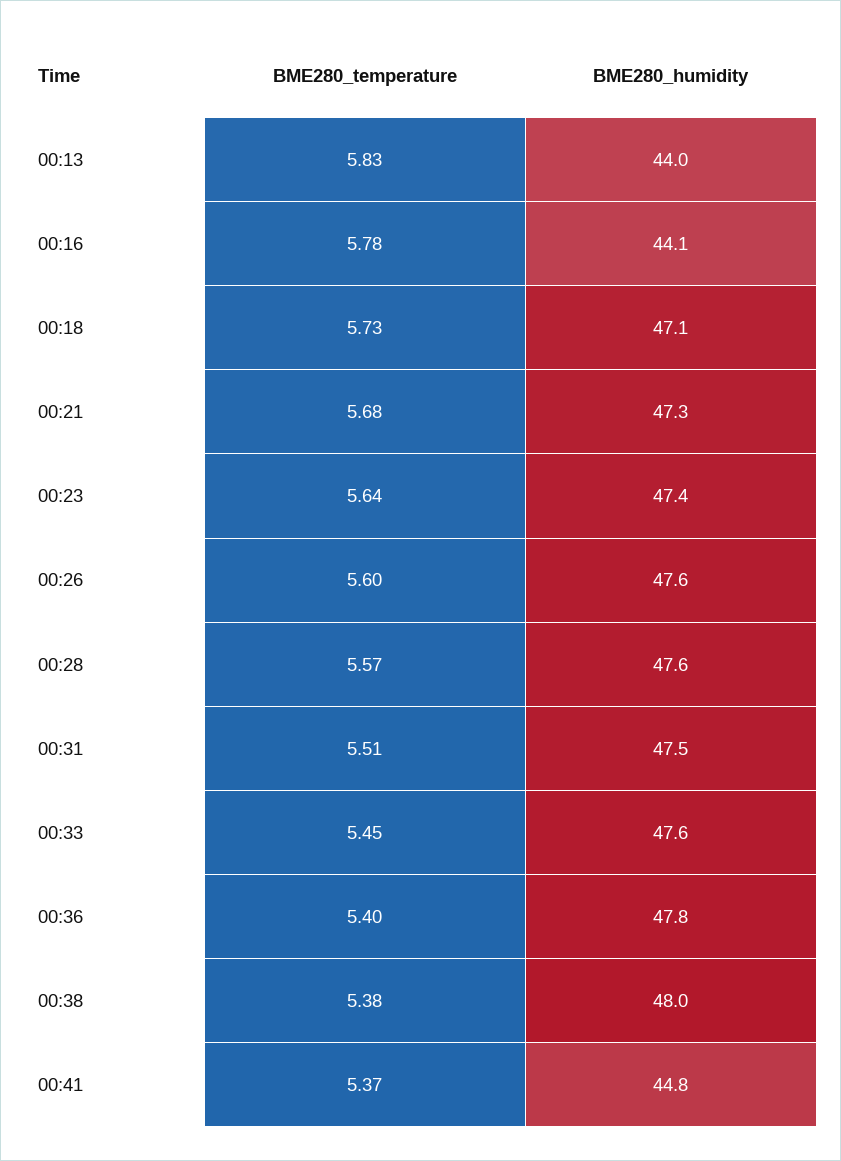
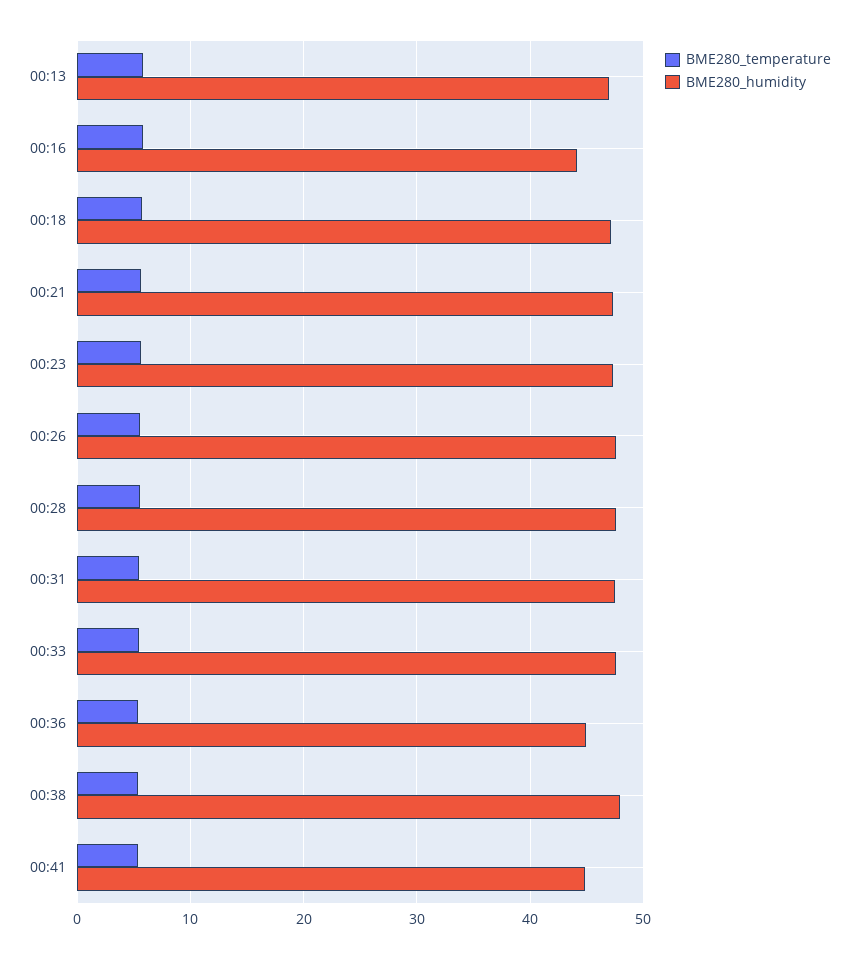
BME280_humidity, 00:13: 44 -> 47
BME280_humidity, 00:36: 47.8 -> 45

